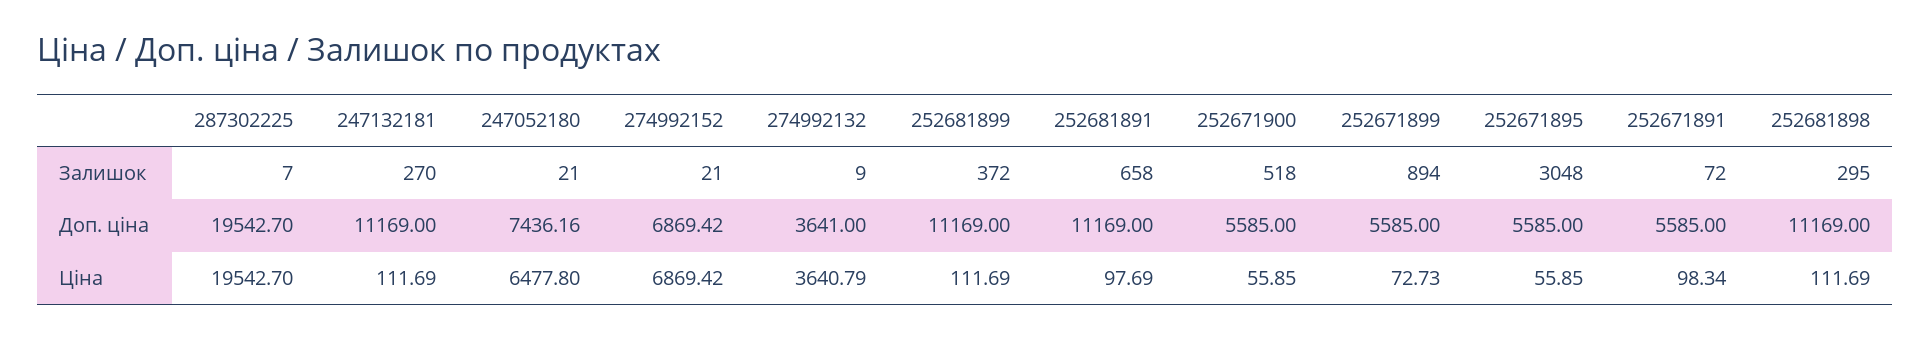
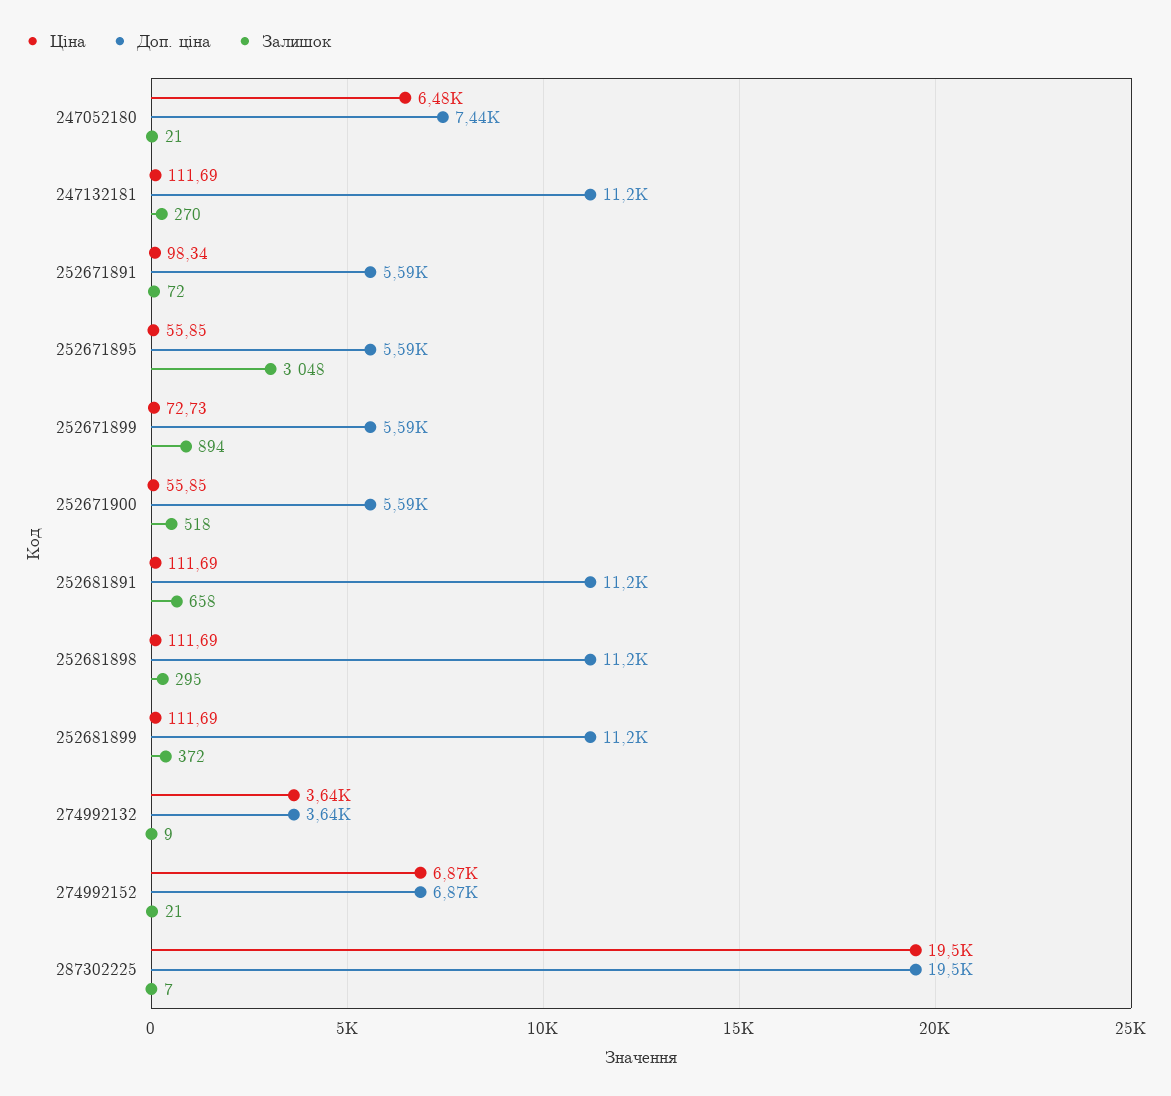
Ціна, 252681891: 97.69 -> 111.69

